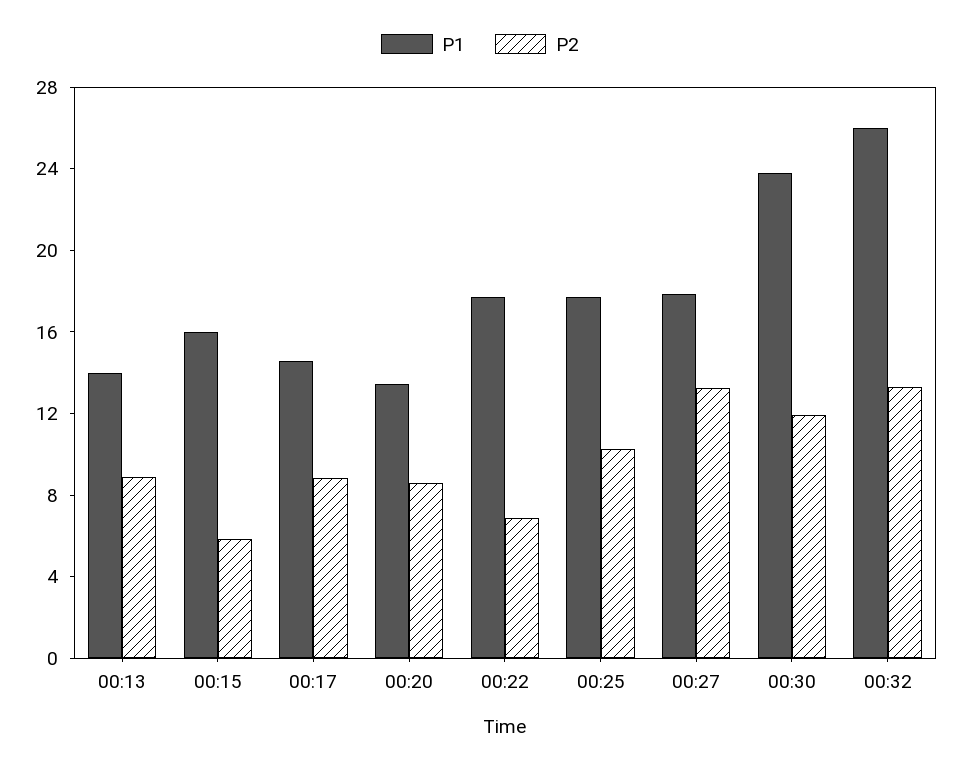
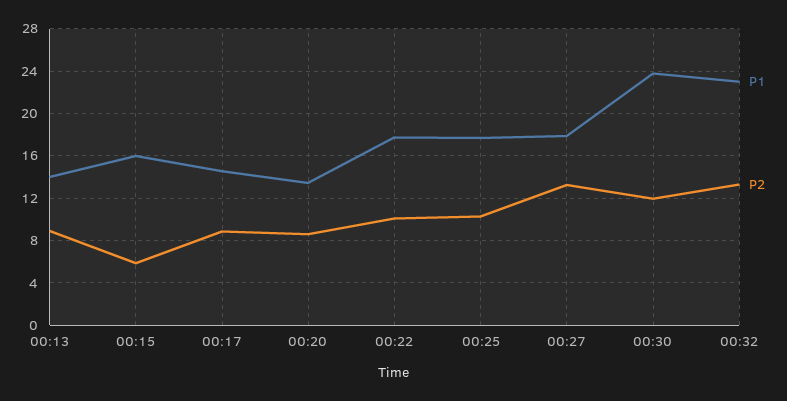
P2, 00:22: 7 -> 10
P1, 00:32: 26 -> 23

